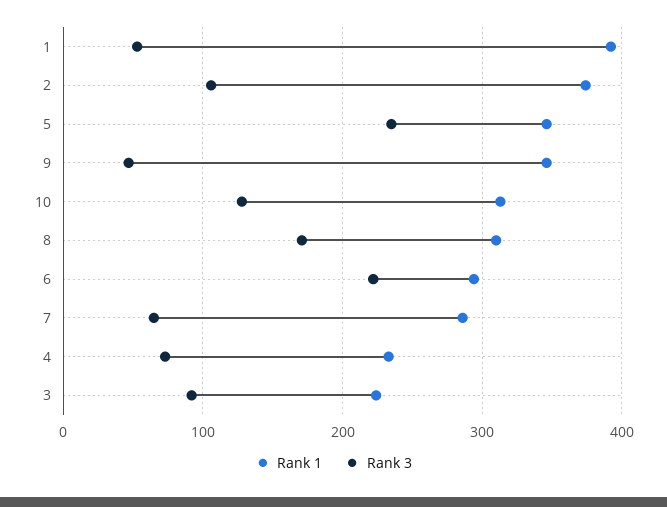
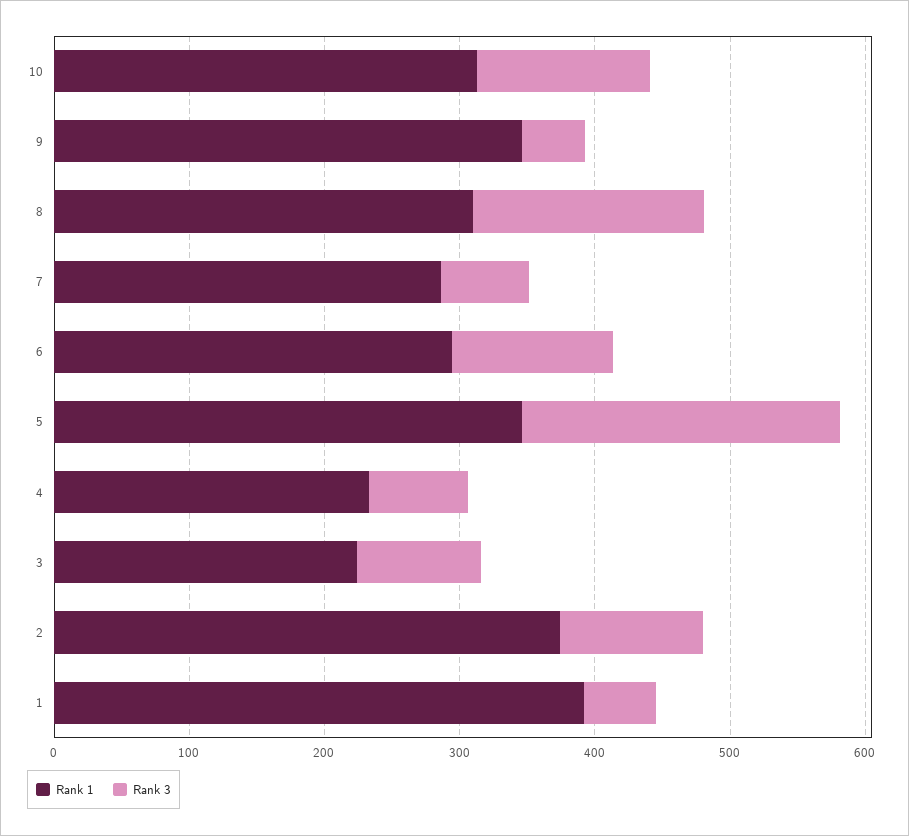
Rank 3, 6: 220 -> 120

